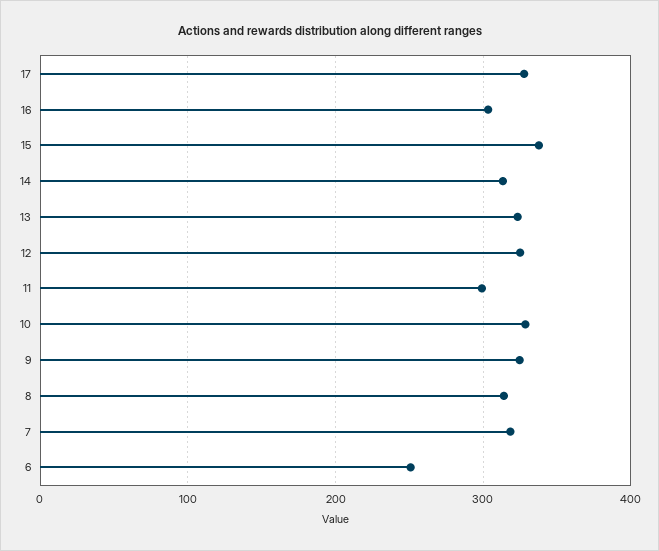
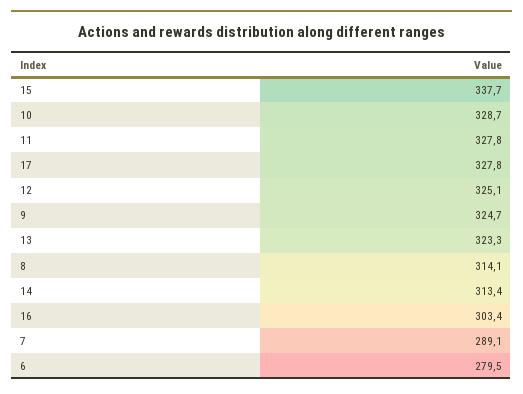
11: 300 -> 327.8
7: 320 -> 289.1
6: 250 -> 279.5

